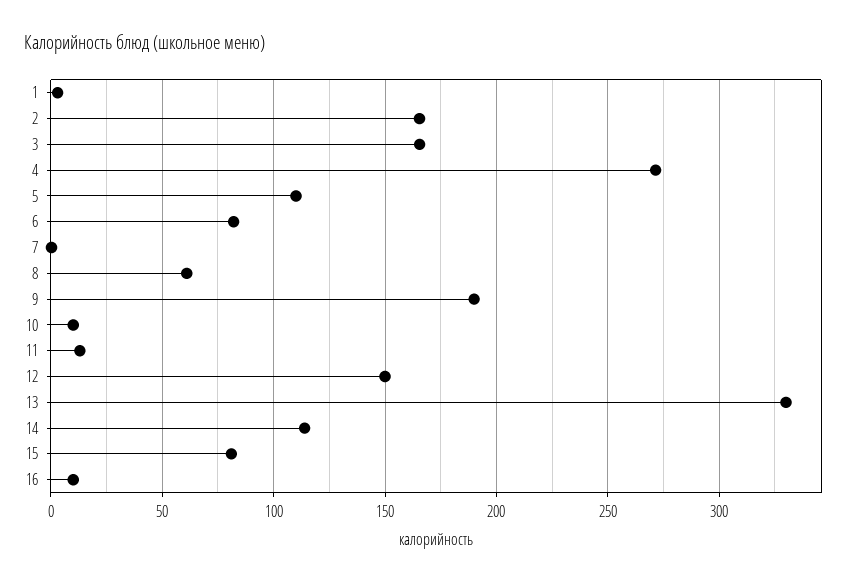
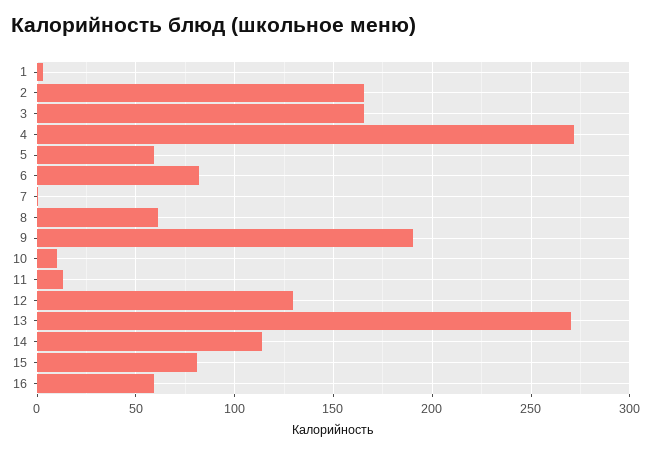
5: 110 -> 60
12: 150 -> 130
13: 330 -> 270
16: 10 -> 60

